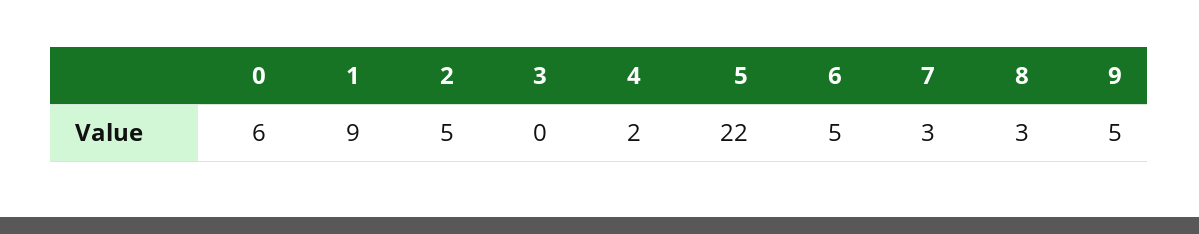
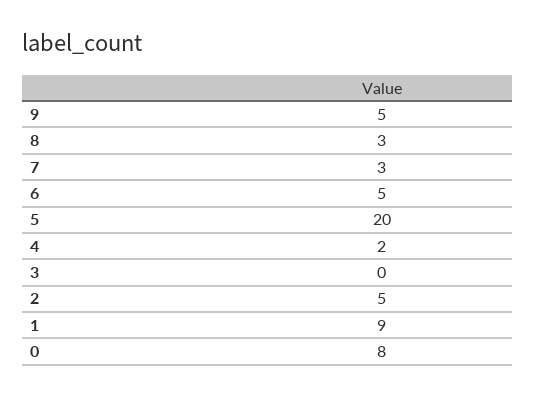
0: 6 -> 8
5: 22 -> 20

